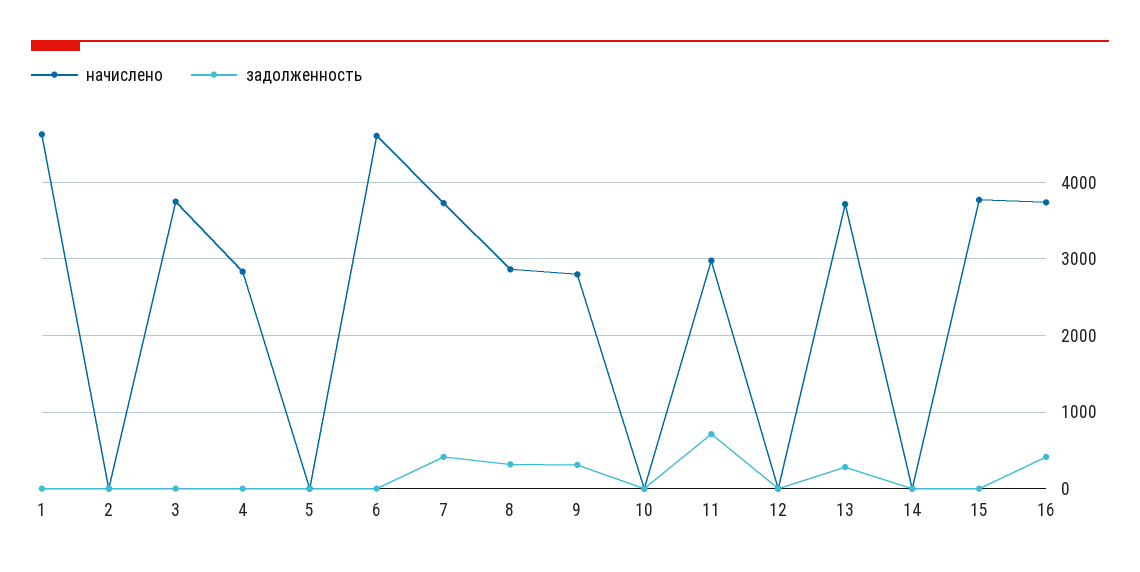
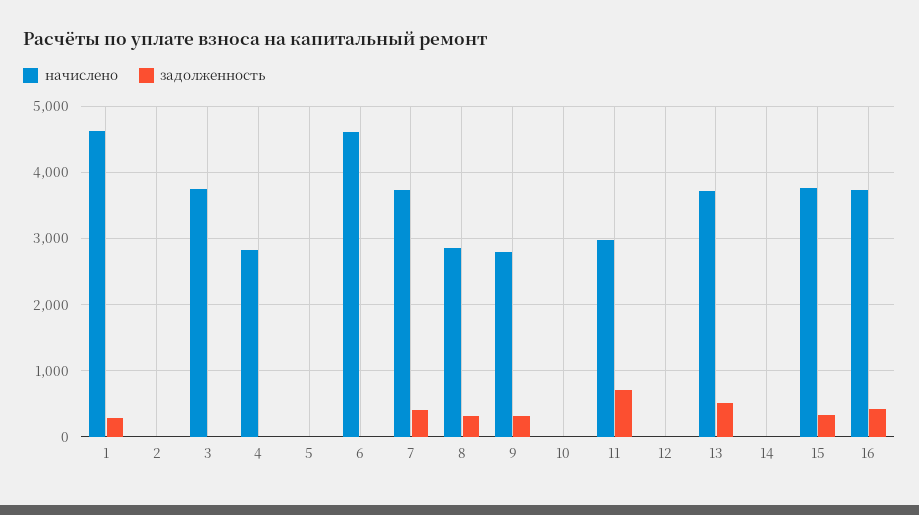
задолженность, 1: 0 -> 300
задолженность, 13: 300 -> 500
задолженность, 15: 0 -> 300

